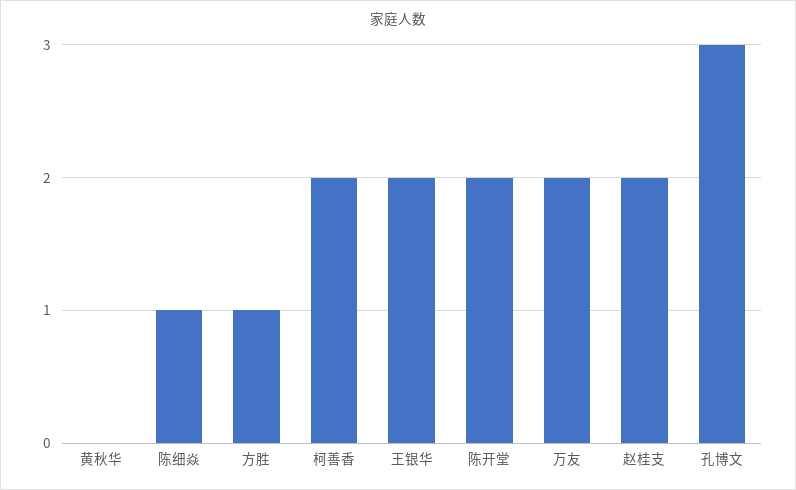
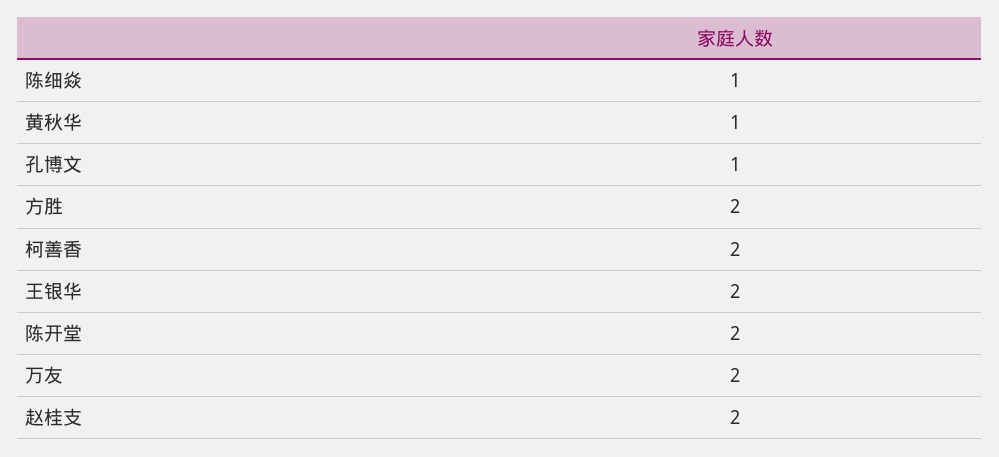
黄秋华: 0 -> 1
方胜: 1 -> 2
孔博文: 3 -> 1

